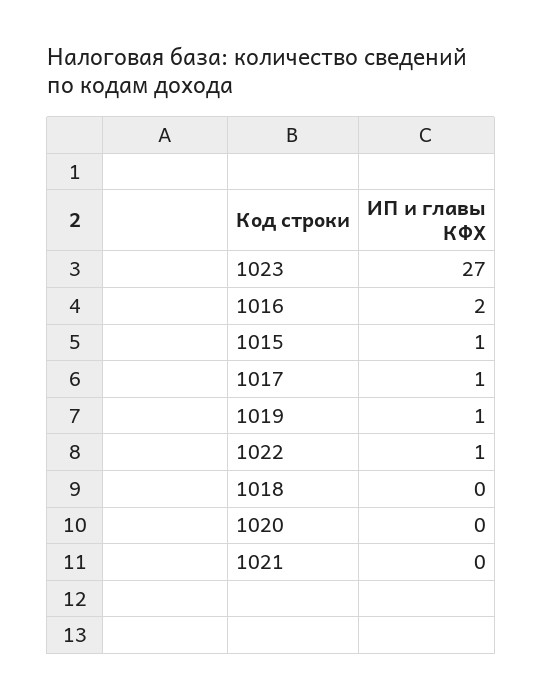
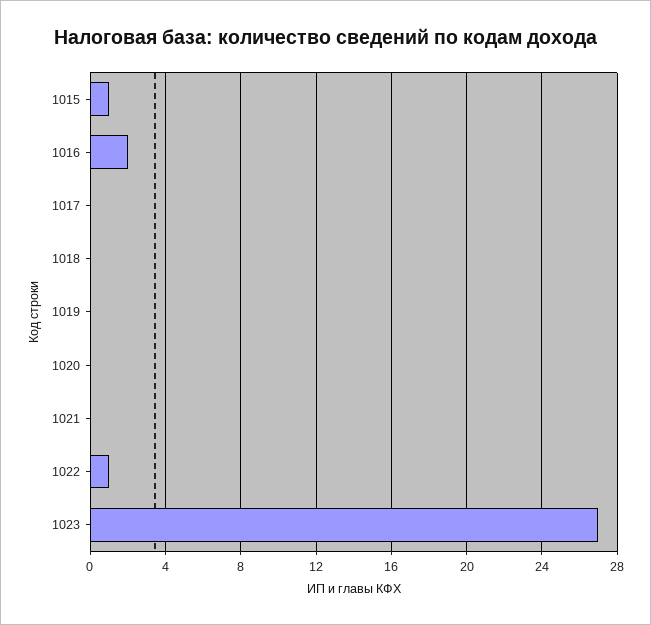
1017: 1 -> 0
1019: 1 -> 0

